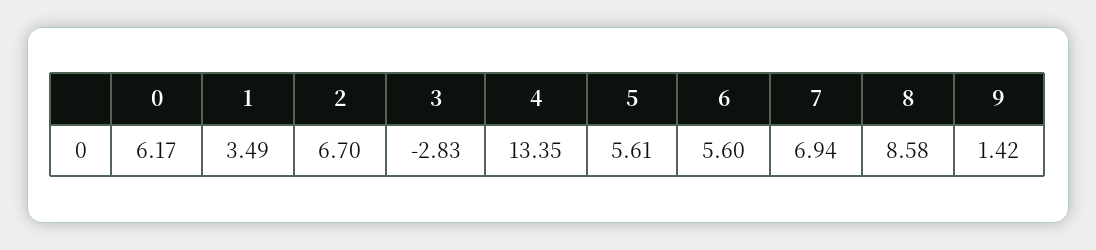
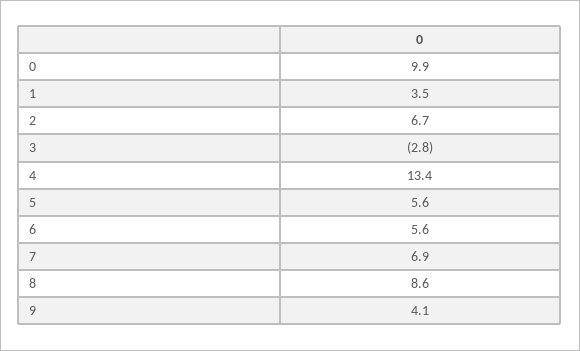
0: 6.17 -> 9.9
9: 1.42 -> 4.1

